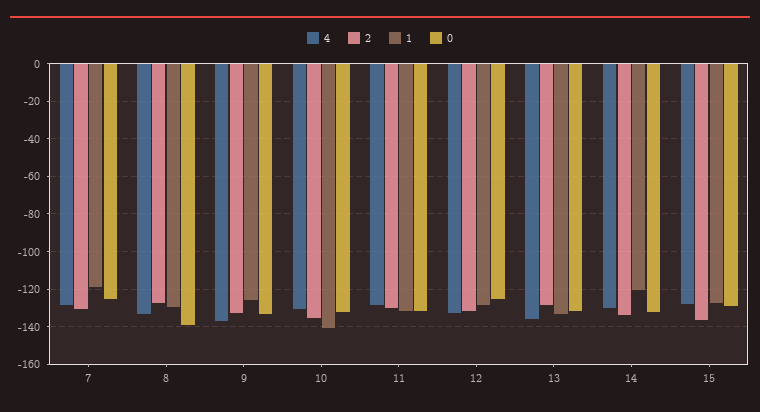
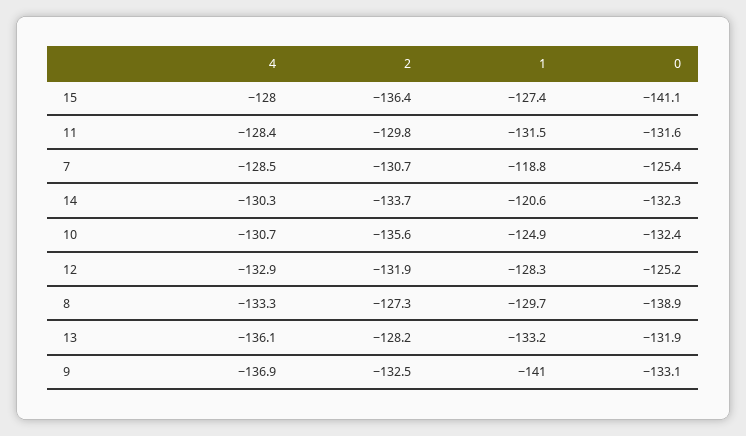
1, 9: -125 -> -141
1, 10: -140 -> -124.9
0, 15: -130 -> -141.1

